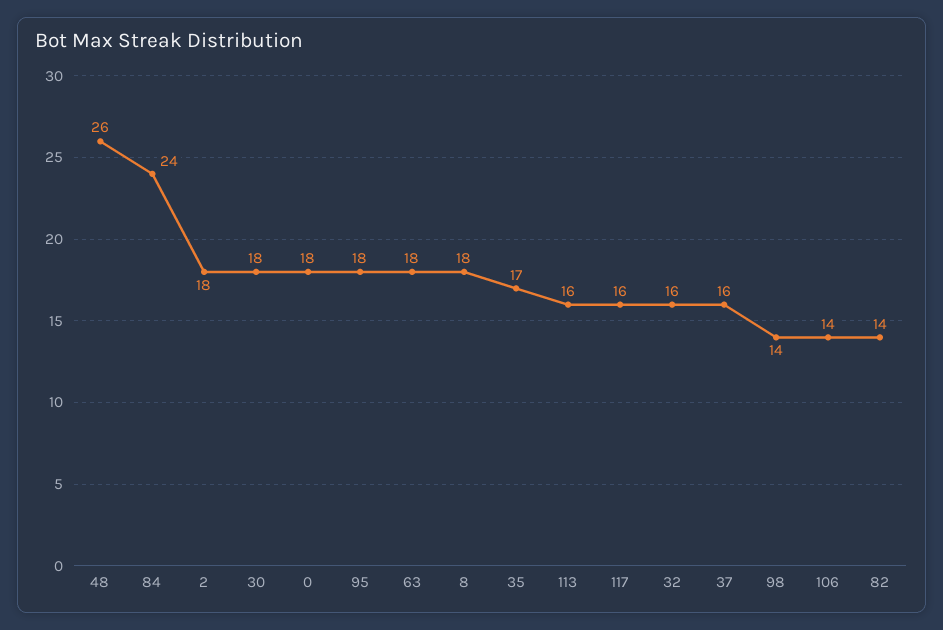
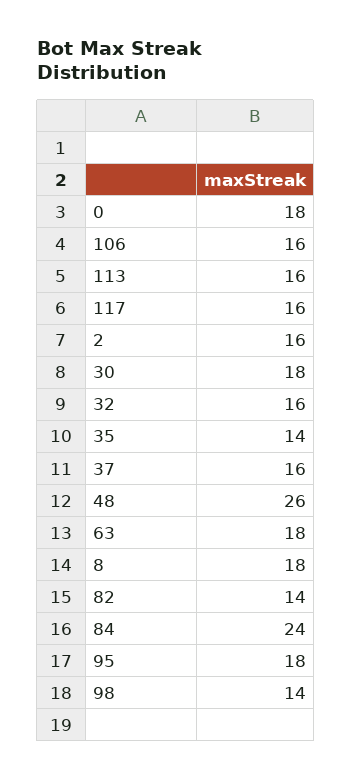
2: 18 -> 16
35: 17 -> 14
106: 14 -> 16

